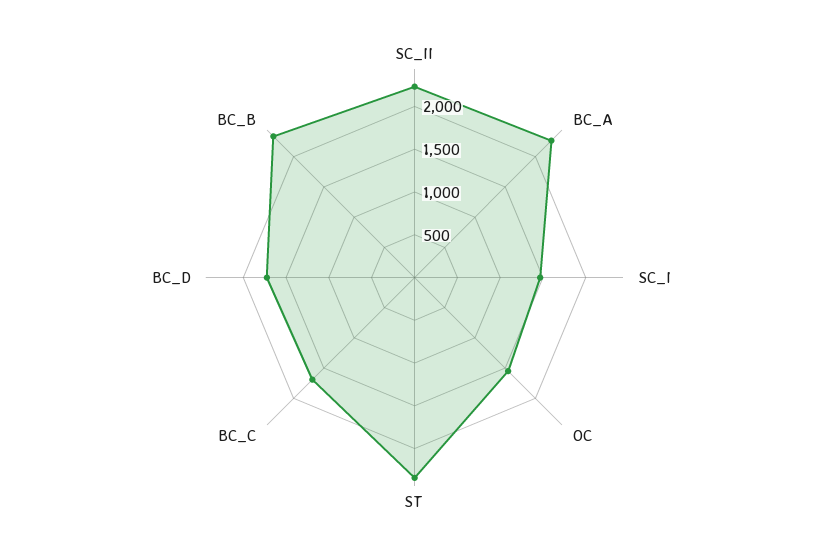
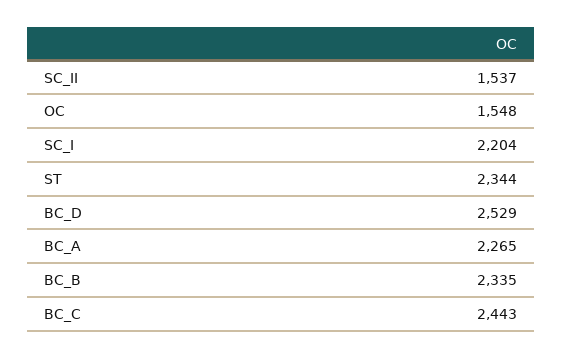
SC_II: 2200 -> 1537
SC_I: 1500 -> 2204
BC_C: 1700 -> 2443
BC_D: 1700 -> 2529

